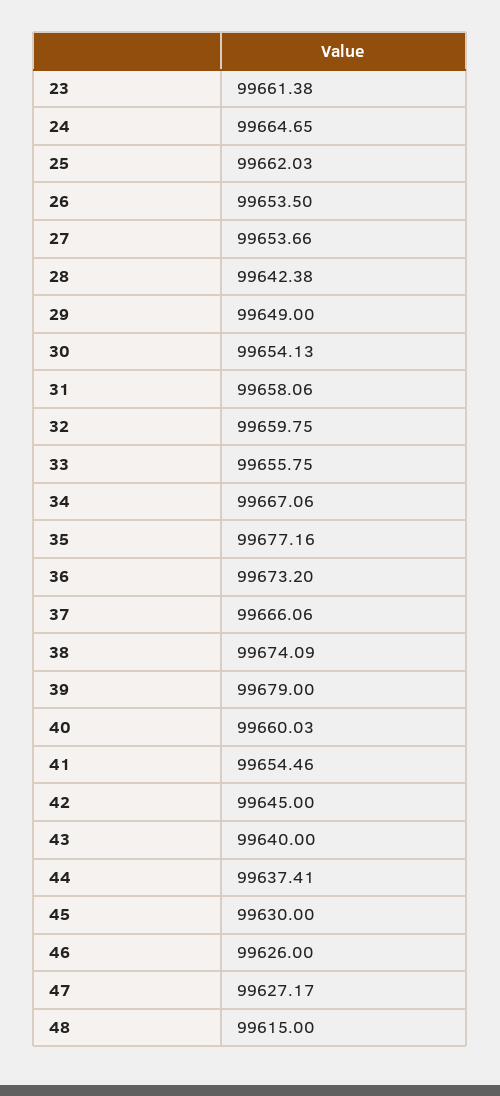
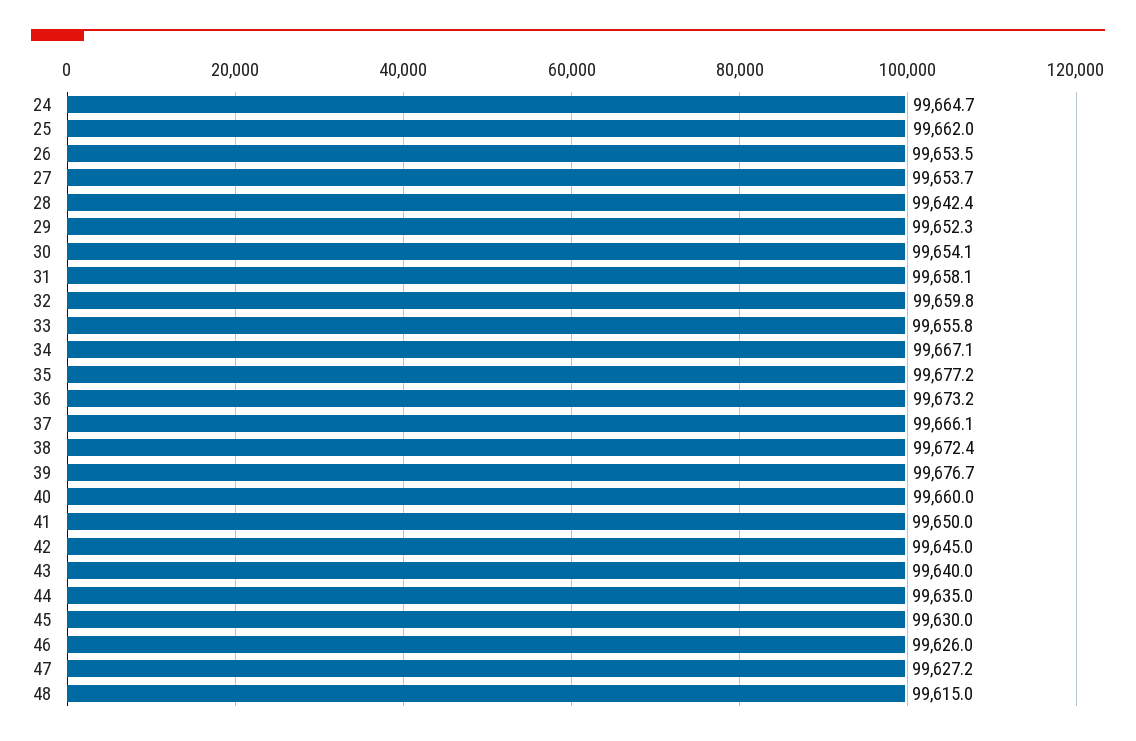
23: 99661.38 -> none
29: 99649 -> 99652.3
38: 99674.09 -> 99672.4
39: 99679 -> 99676.7
41: 99654.46 -> 99650
44: 99637.41 -> 99635

